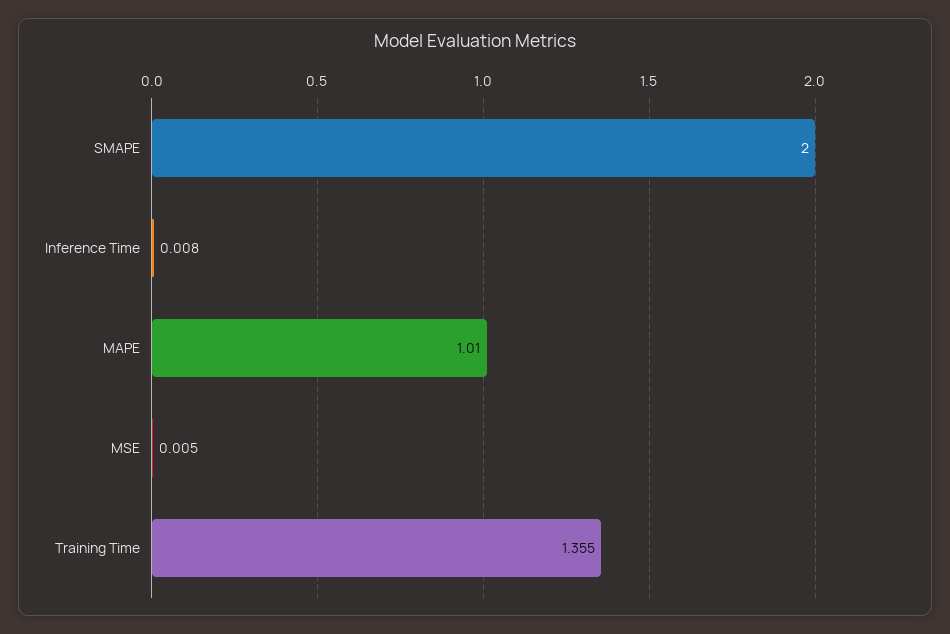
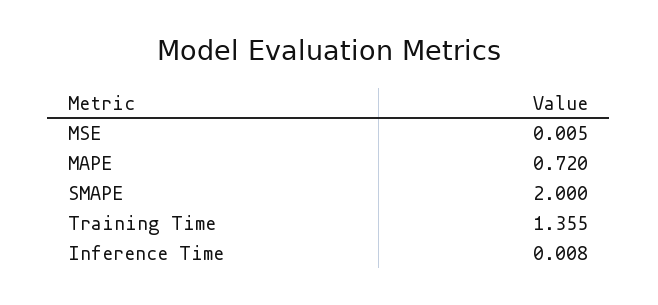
MAPE: 1.01 -> 0.72

